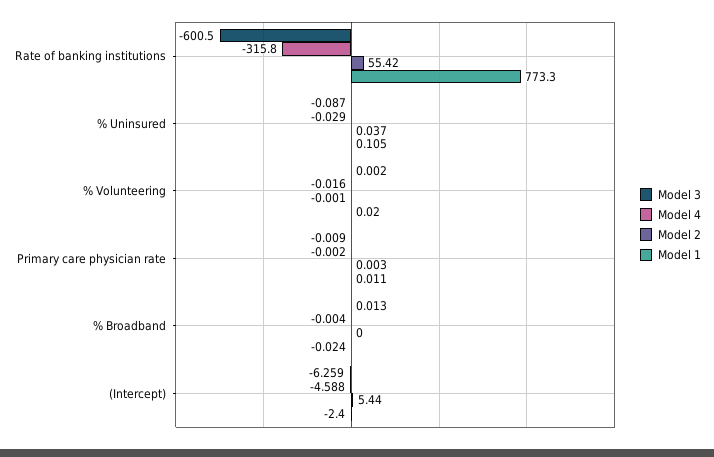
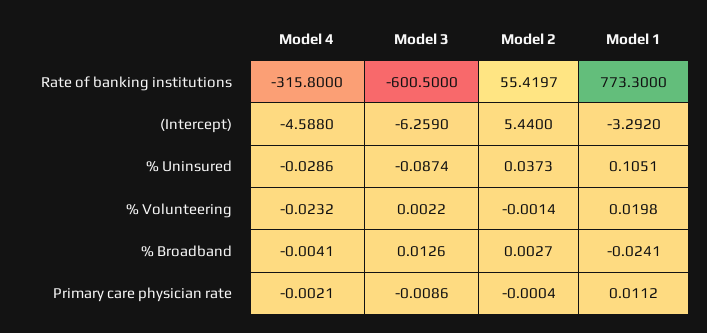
Model 4, % Volunteering: -0.016 -> -0.0232
Model 2, Primary care physician rate: 0.003 -> -0.0004
Model 2, % Broadband: 0 -> 0.0027
Model 1, (Intercept): -2.4 -> -3.292

